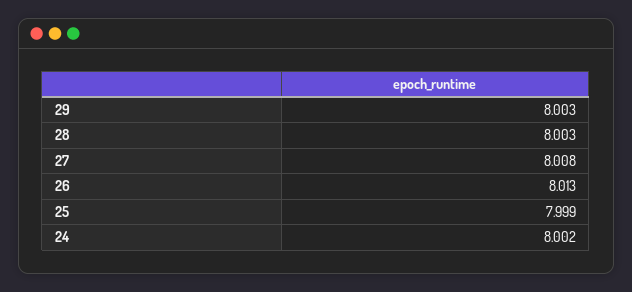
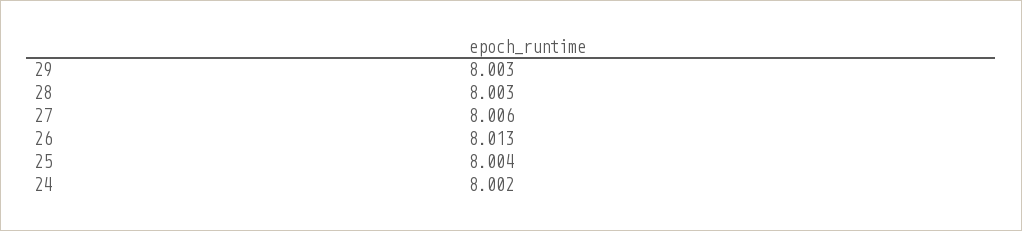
27: 8.008 -> 8.006
25: 7.999 -> 8.004

